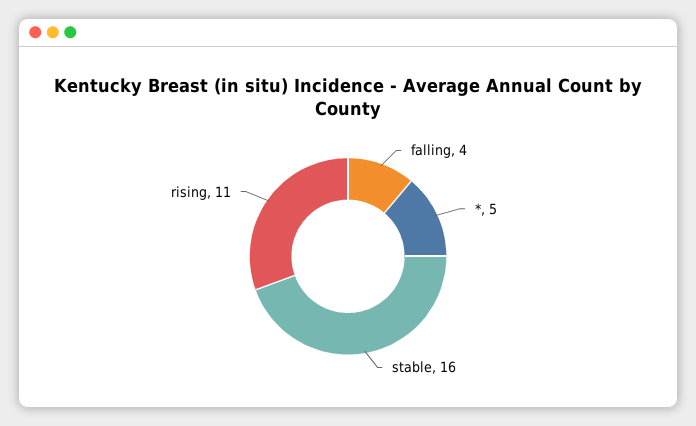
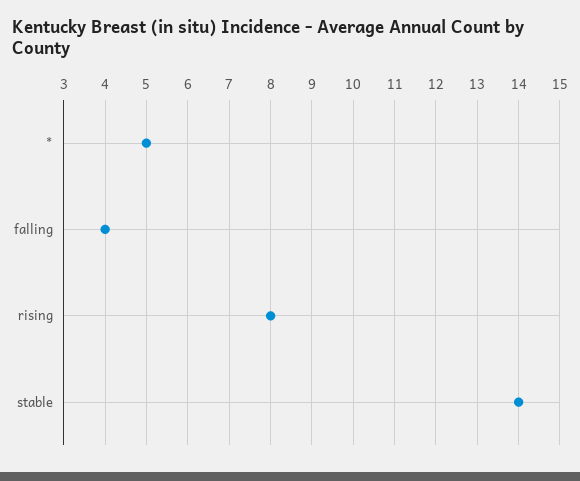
stable: 16 -> 14
rising: 11 -> 8

